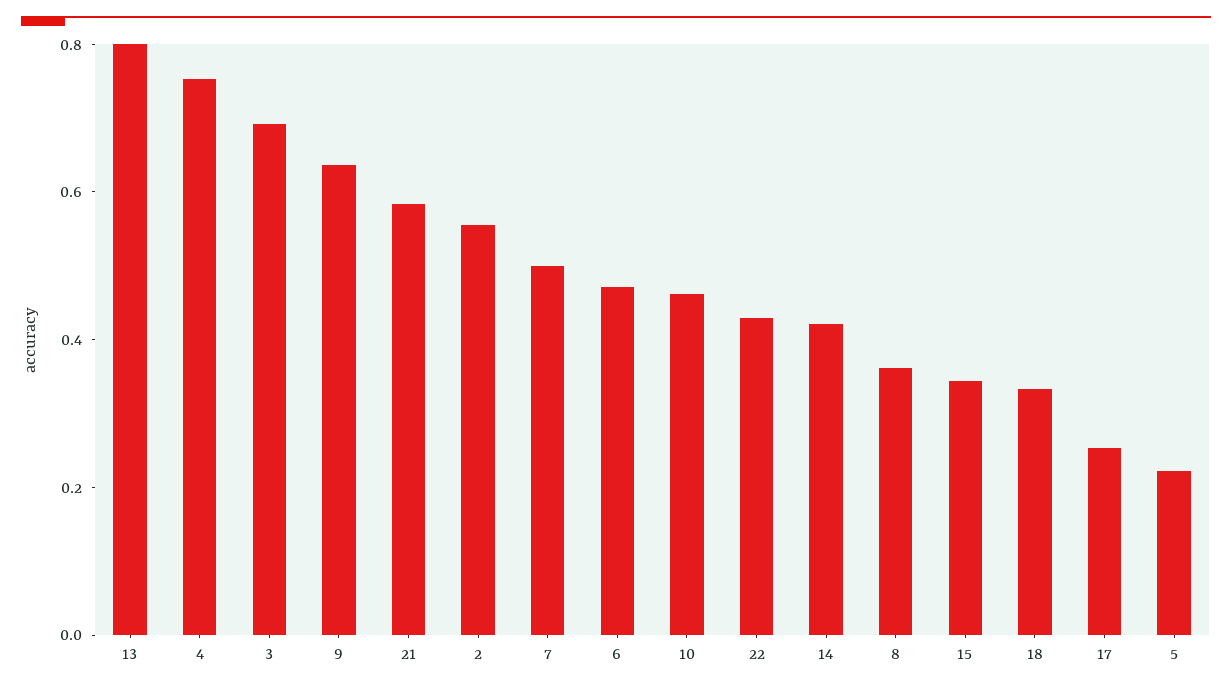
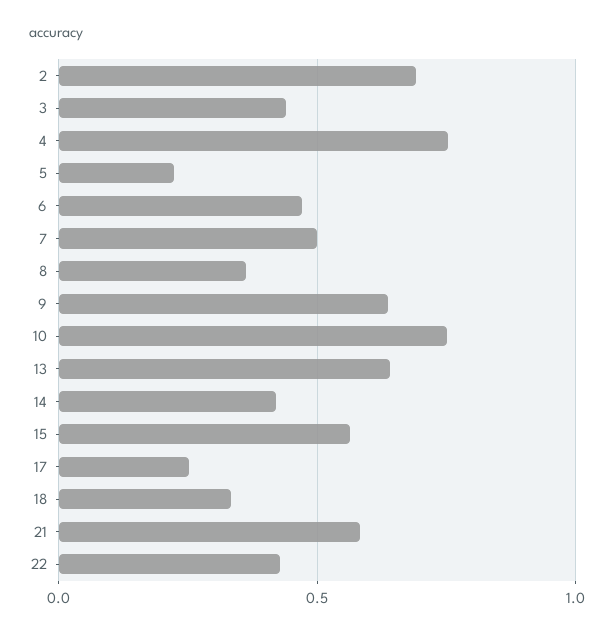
13: 0.8 -> 0.65
3: 0.7 -> 0.45
2: 0.55 -> 0.7
10: 0.45 -> 0.75
15: 0.35 -> 0.55

